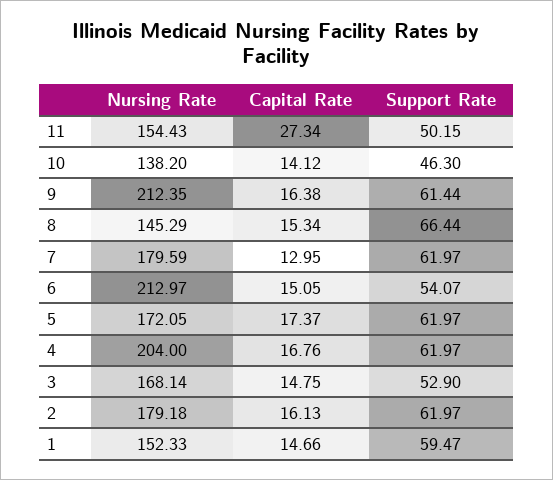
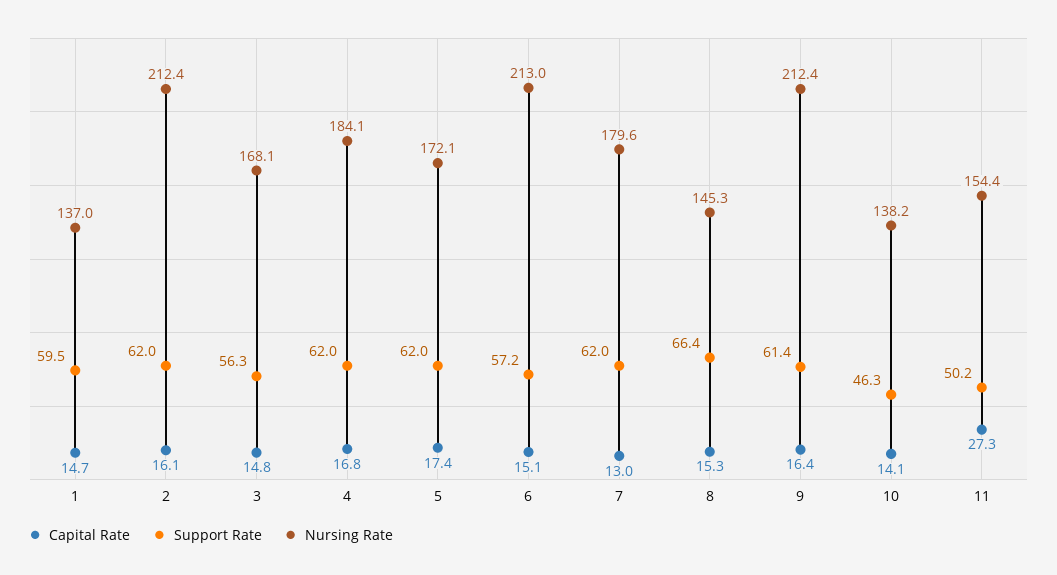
Support Rate, 6: 54.07 -> 57.2
Nursing Rate, 4: 204 -> 184.1
Support Rate, 3: 52.9 -> 56.3
Nursing Rate, 2: 179.18 -> 212.4
Nursing Rate, 1: 152.33 -> 137

